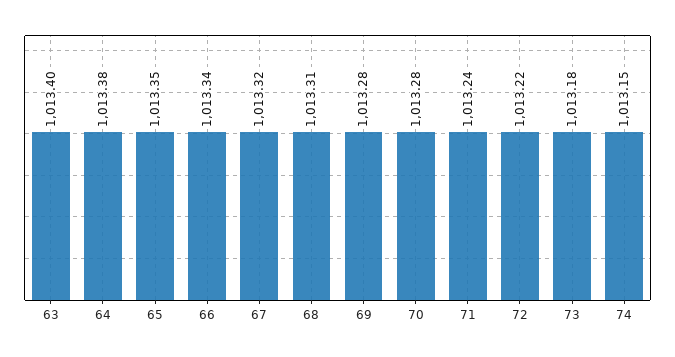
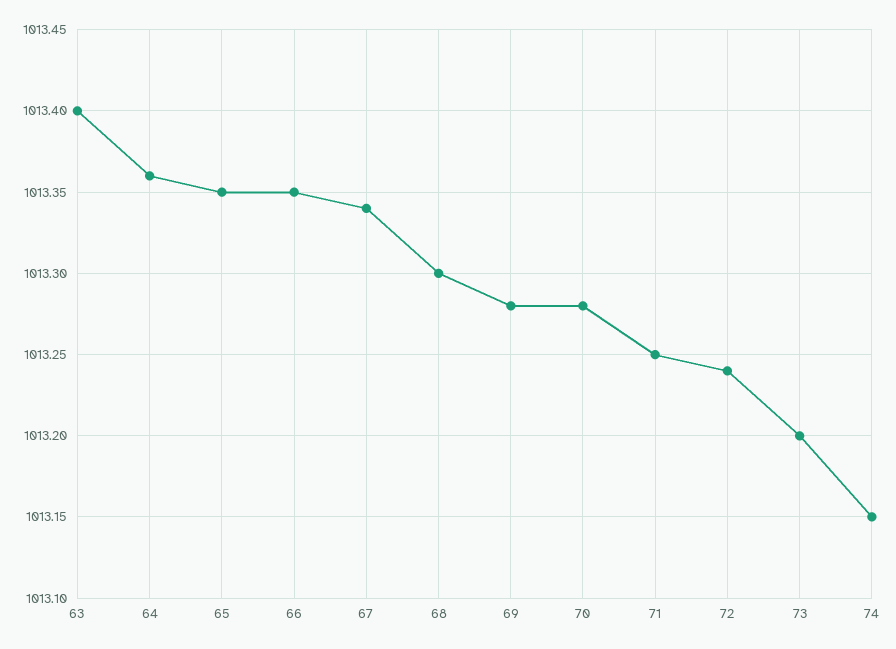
64: 1013.38 -> 1013.36
66: 1013.34 -> 1013.35
67: 1013.32 -> 1013.34
68: 1013.31 -> 1013.3
71: 1013.24 -> 1013.25
72: 1013.22 -> 1013.24
73: 1013.18 -> 1013.2

